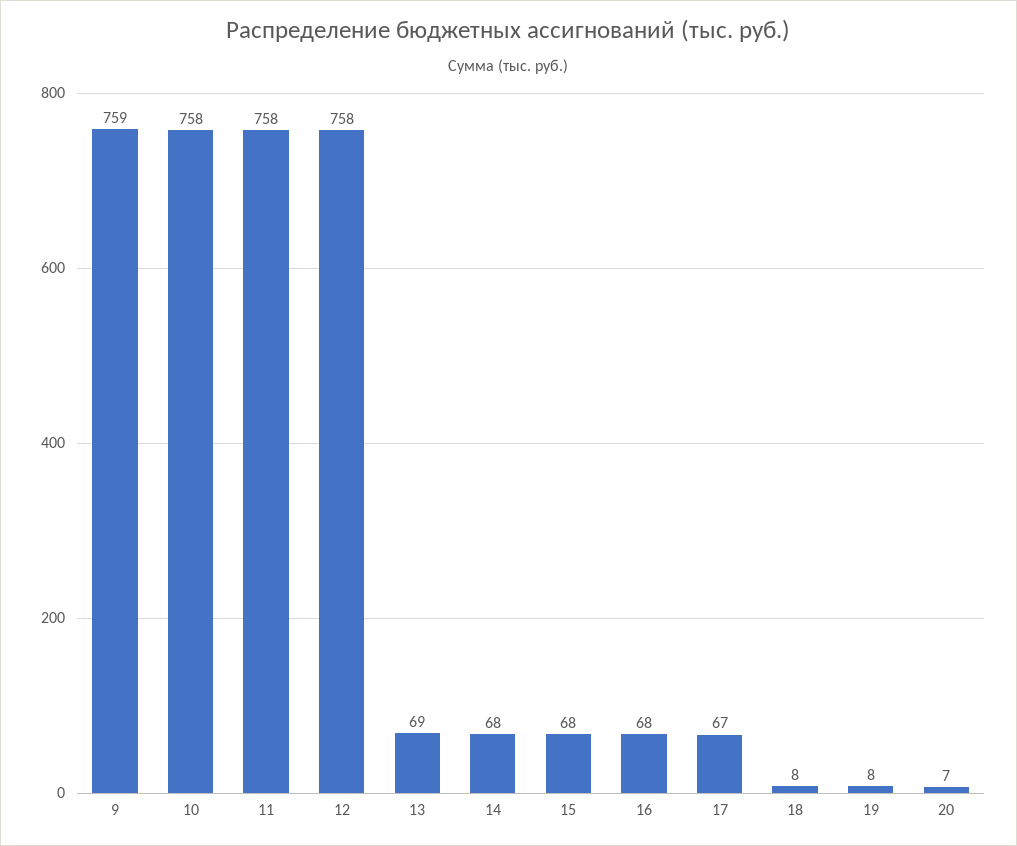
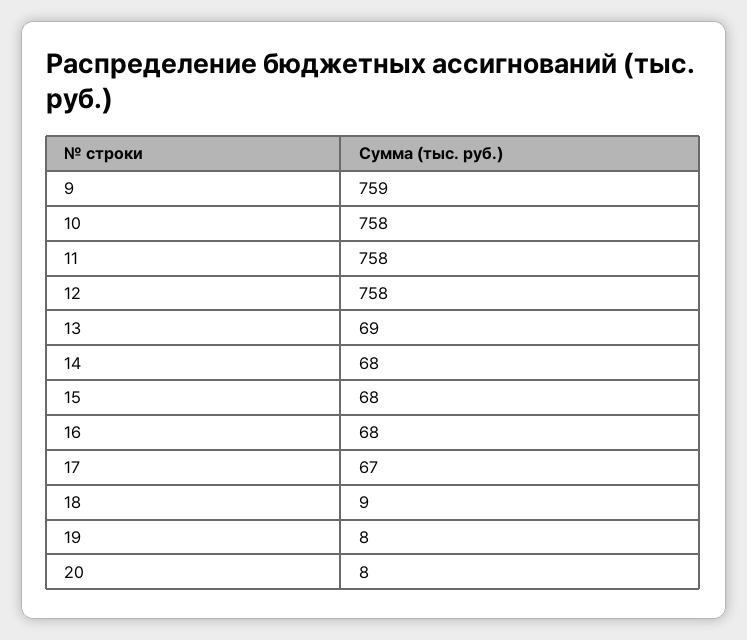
18: 8 -> 9
20: 7 -> 8

